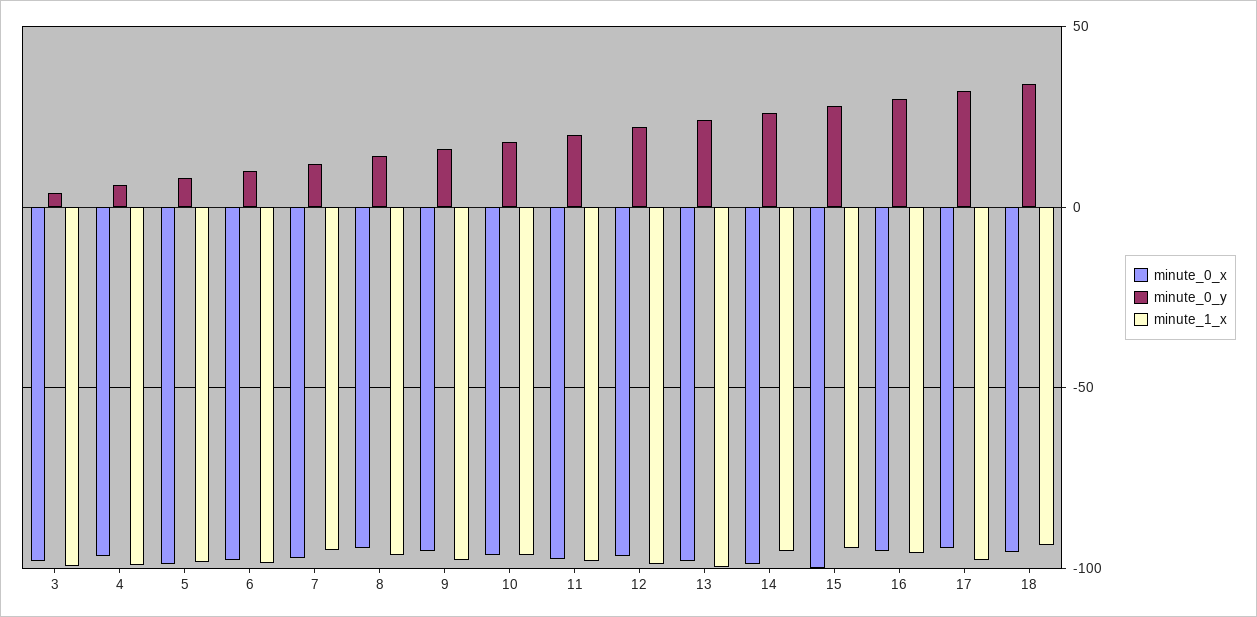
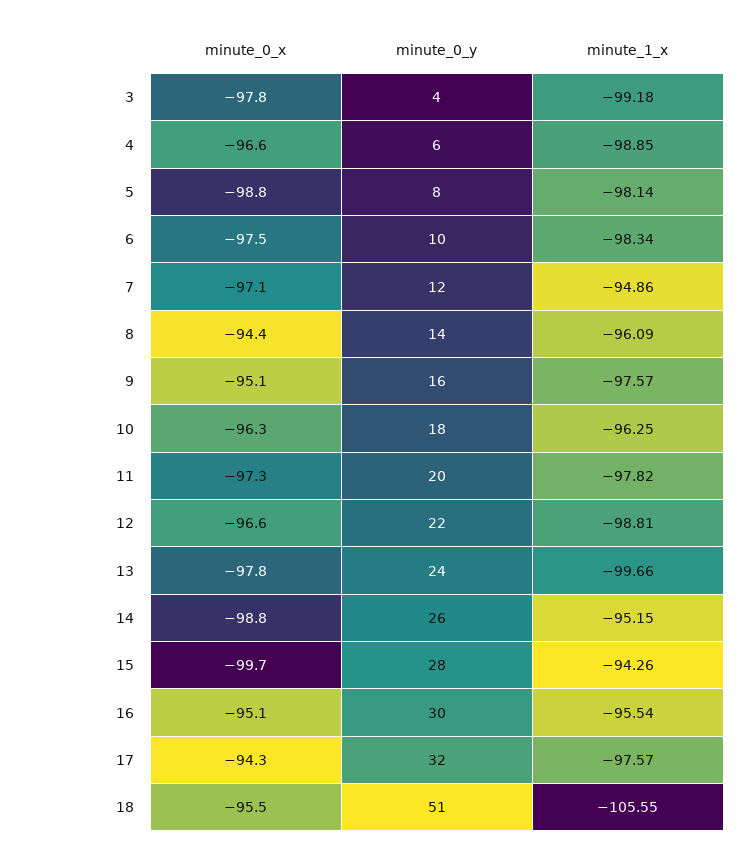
minute_0_y, 18: 35 -> 51
minute_1_x, 18: -95 -> -105.55

